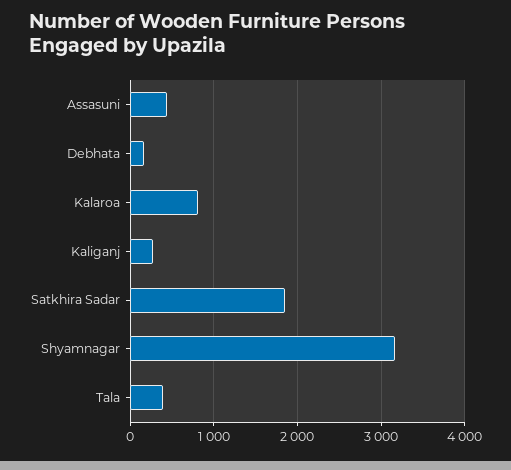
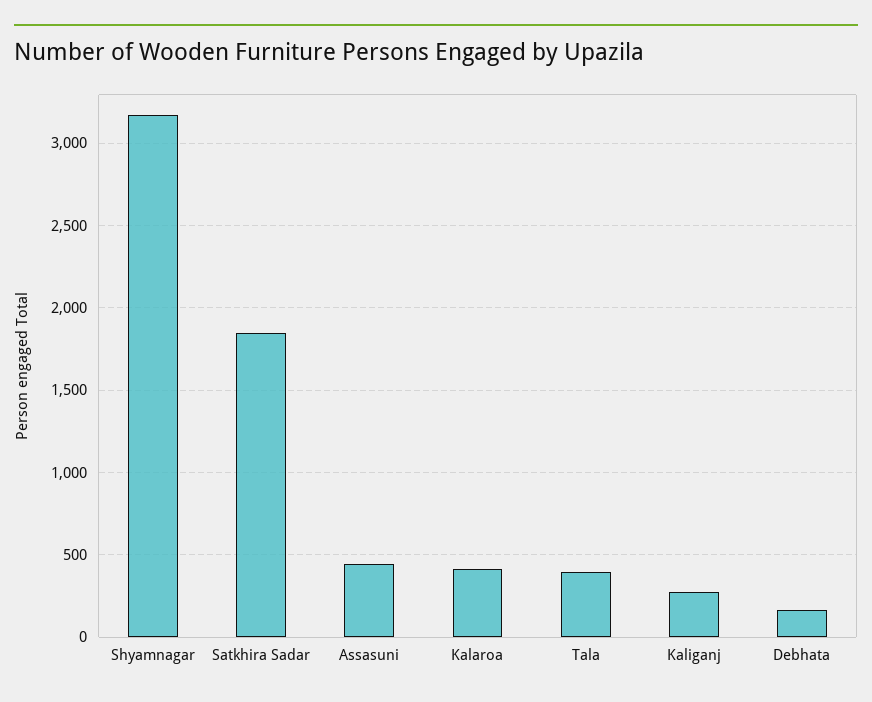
Kalaroa: 800 -> 400

